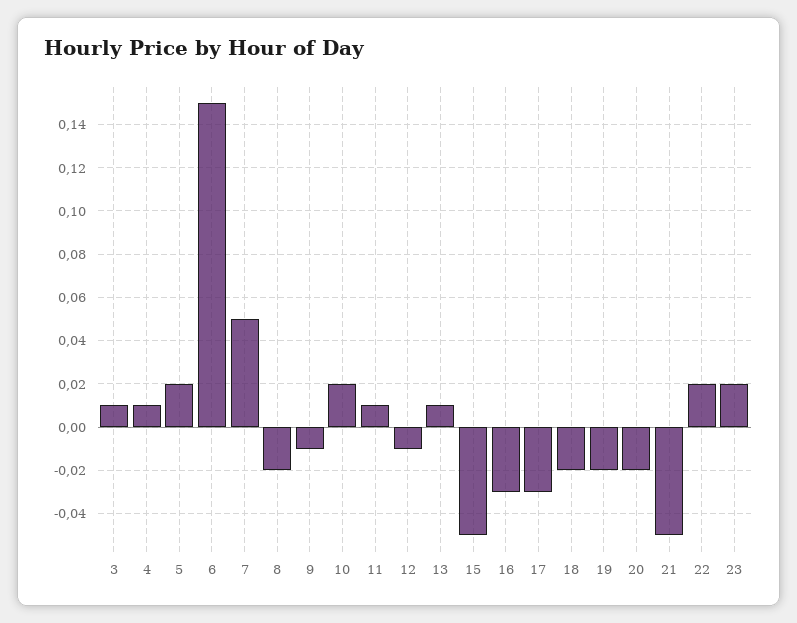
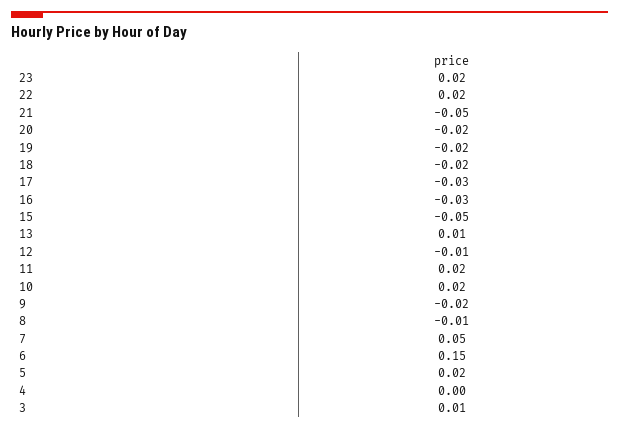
4: 0.01 -> 0
8: -0.02 -> -0.01
9: -0.01 -> -0.02
11: 0.01 -> 0.02

